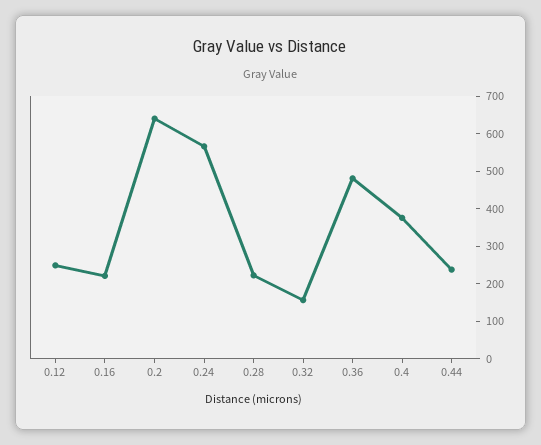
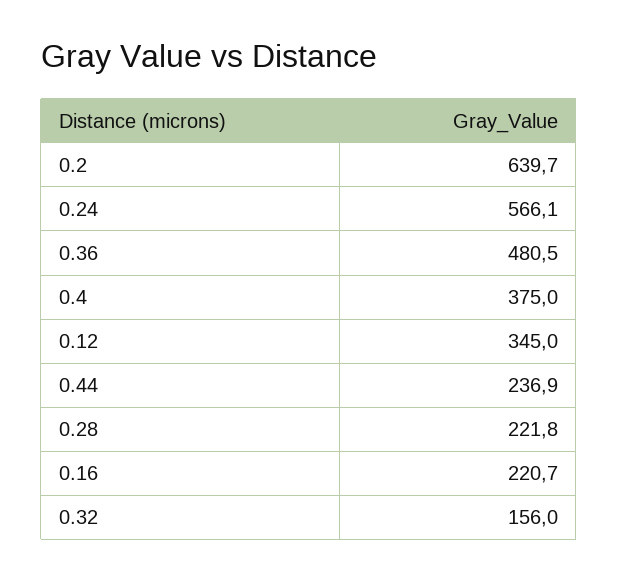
0.12: 250 -> 345

